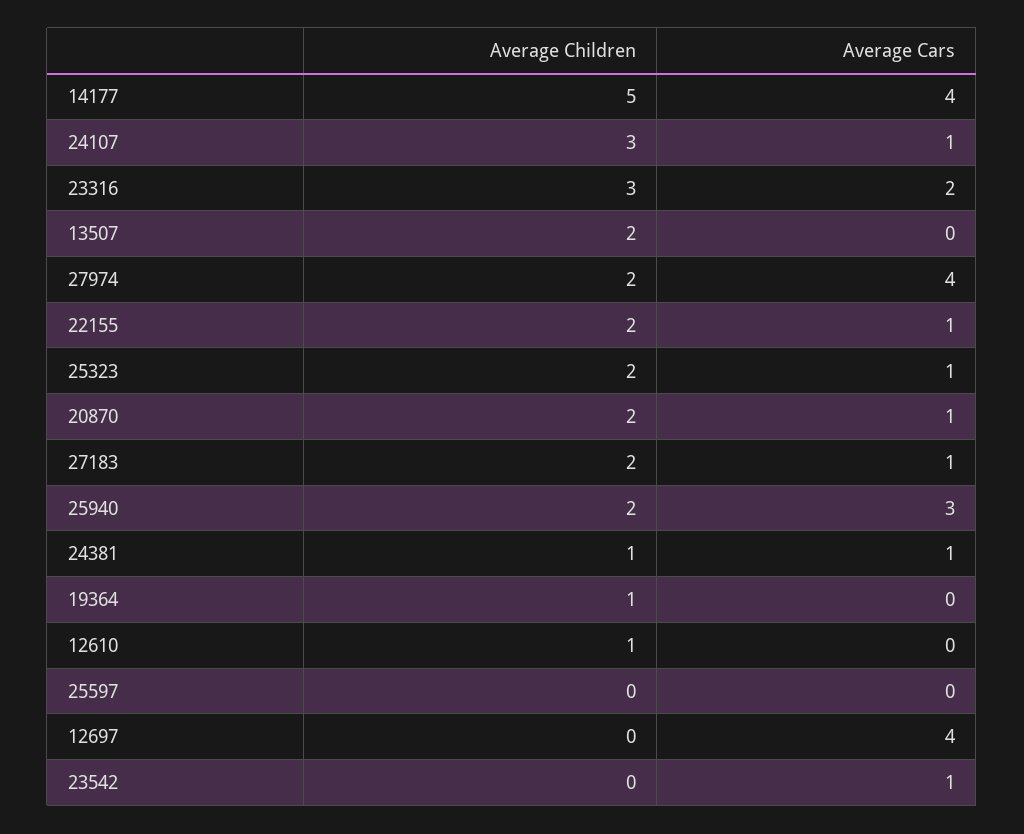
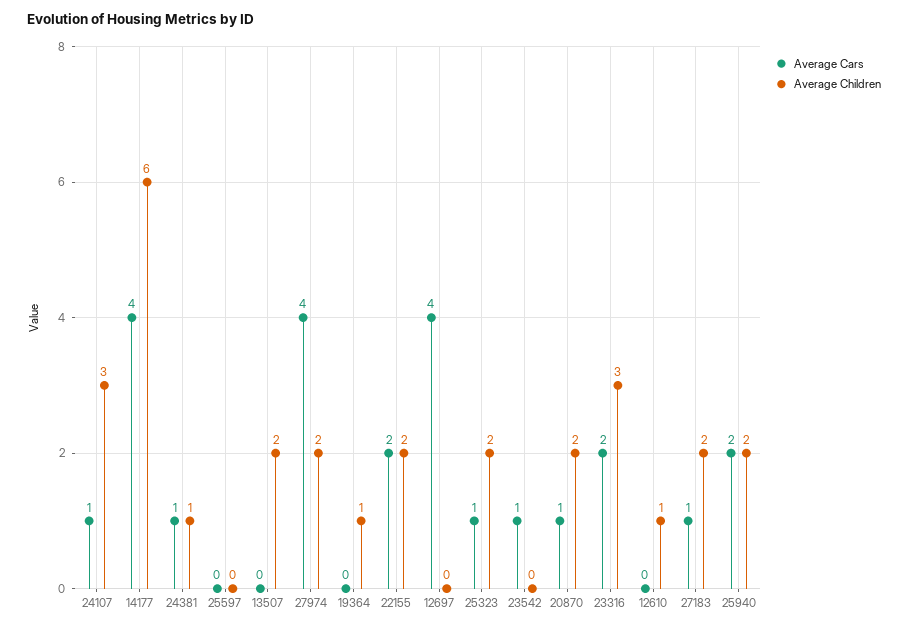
Average Children, 14177: 5 -> 6
Average Cars, 22155: 1 -> 2
Average Cars, 25940: 3 -> 2

